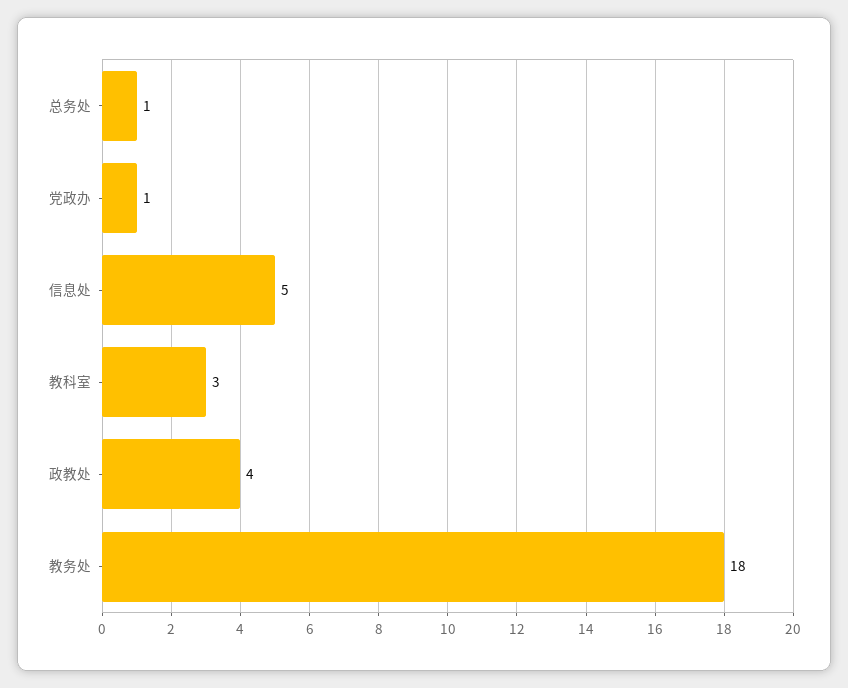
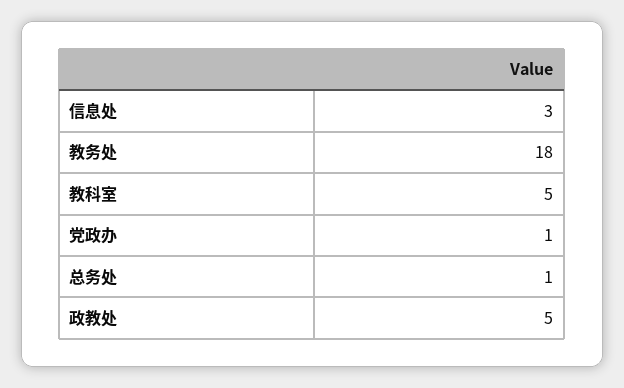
信息处: 5 -> 3
教科室: 3 -> 5
政教处: 4 -> 5

